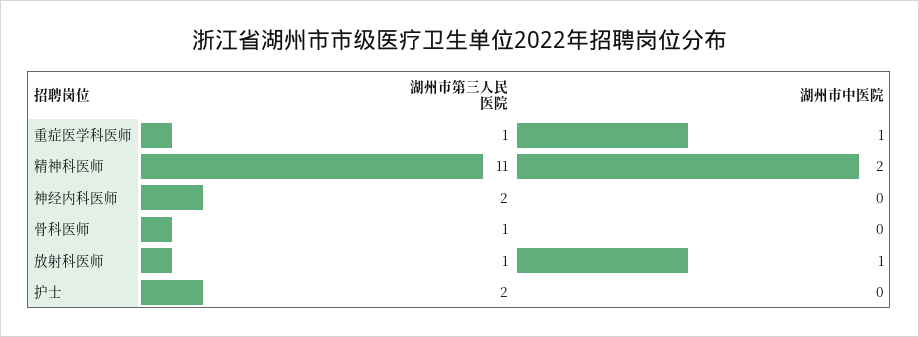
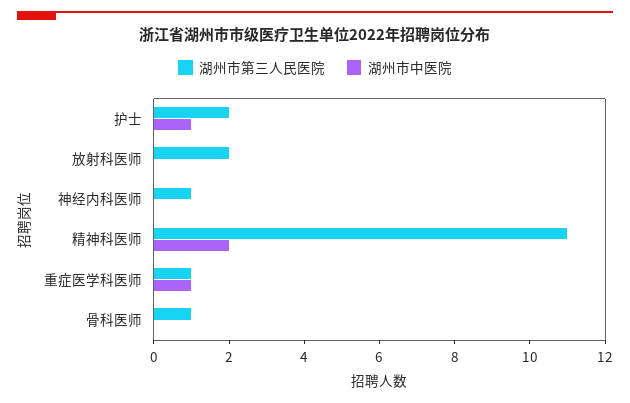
湖州市第三人民医院, 神经内科医师: 2 -> 1
湖州市第三人民医院, 放射科医师: 1 -> 2
湖州市中医院, 放射科医师: 1 -> 0
湖州市中医院, 护士: 0 -> 1

